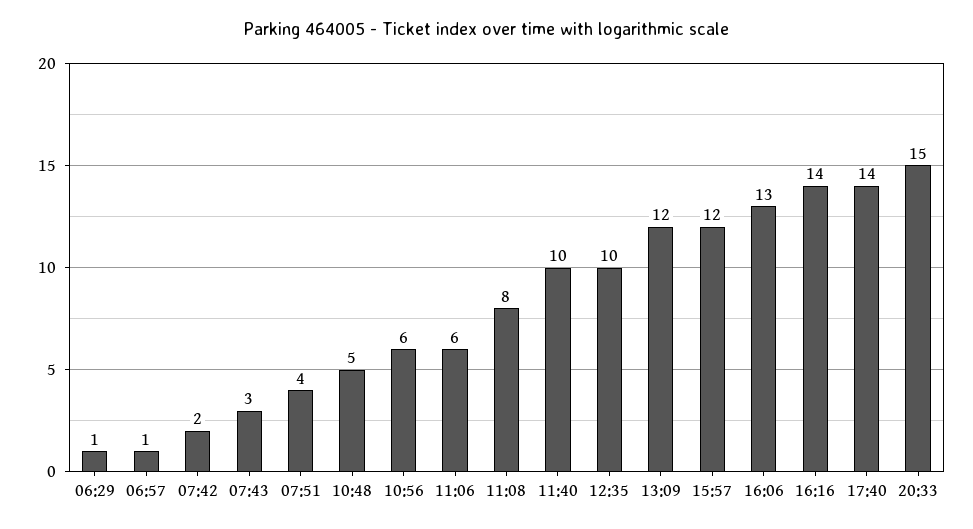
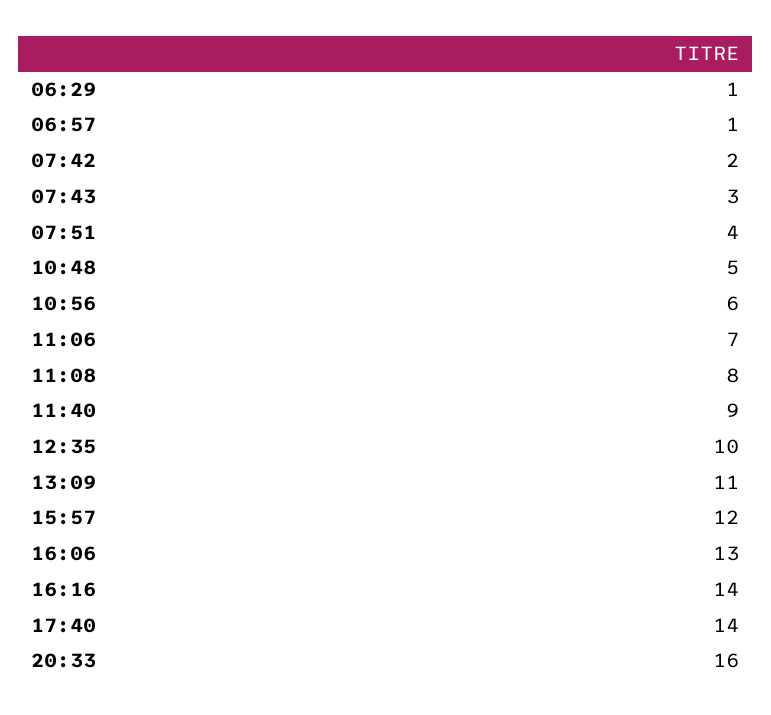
11:06: 6 -> 7
11:40: 10 -> 9
13:09: 12 -> 11
20:33: 15 -> 16

